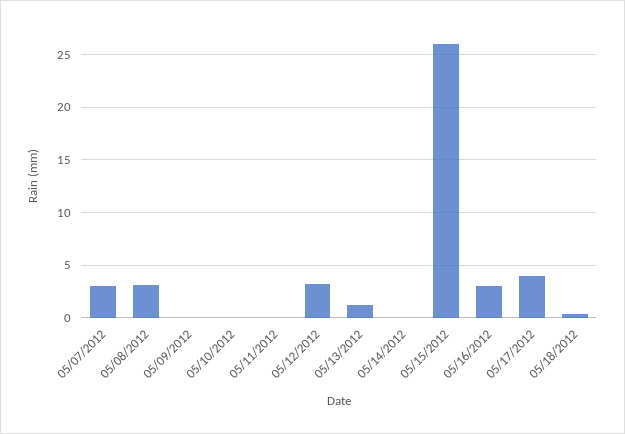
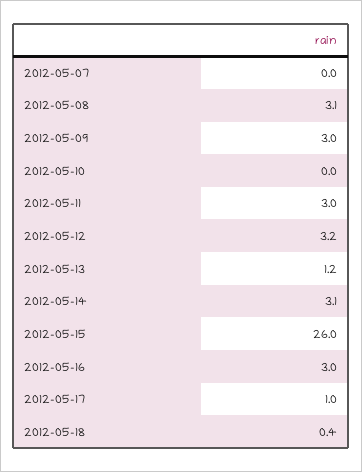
05/07/2012: 3 -> 0
05/09/2012: 0 -> 3
05/11/2012: 0 -> 3
05/14/2012: 0 -> 3.1
05/17/2012: 4 -> 1

